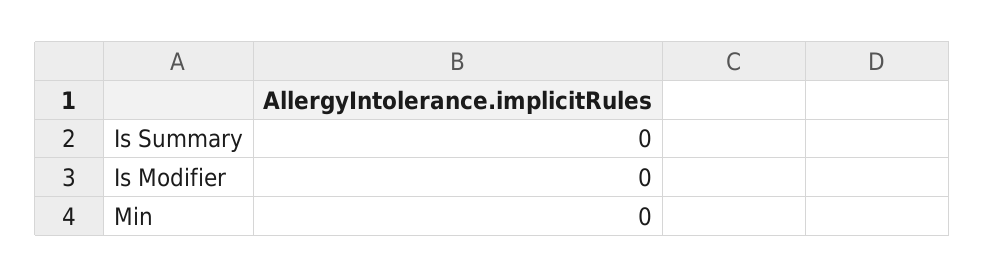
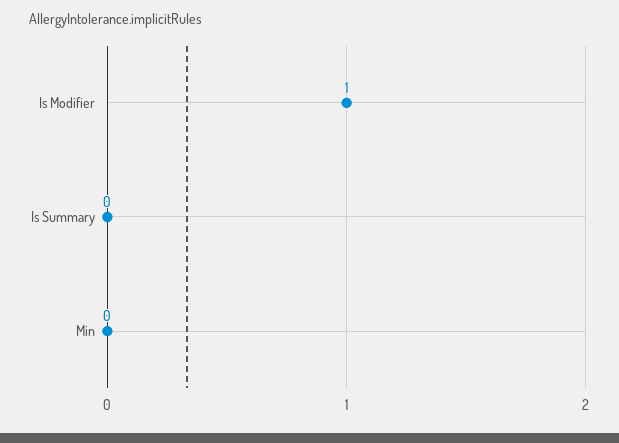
Is Modifier: 0 -> 1

